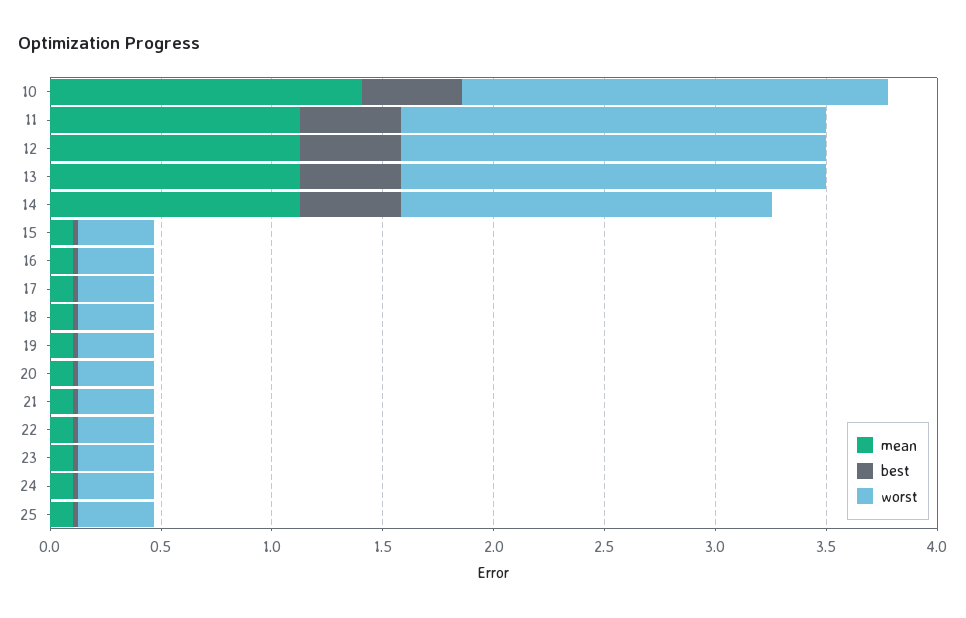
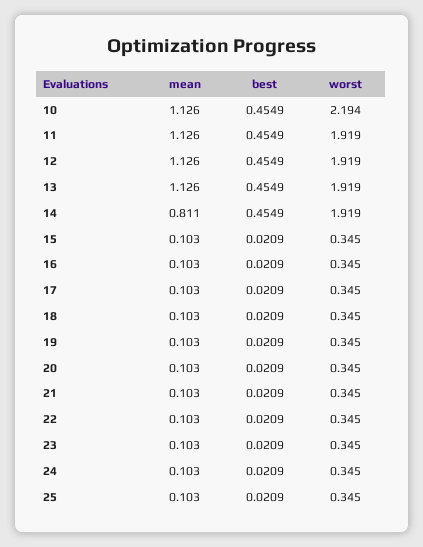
mean, 10: 1.4 -> 1.126
worst, 10: 1.9 -> 2.194
mean, 14: 1.1 -> 0.811
worst, 14: 1.7 -> 1.919

